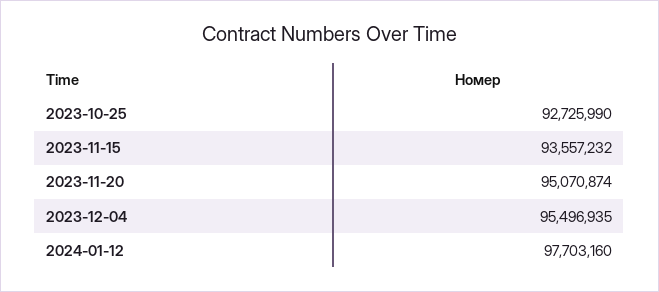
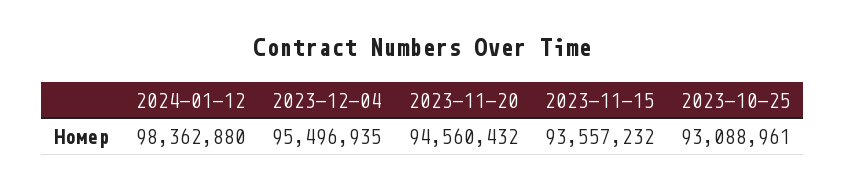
2023-10-25: 92725990 -> 93088961
2023-11-20: 95070874 -> 94560432
2024-01-12: 97703160 -> 98362880

